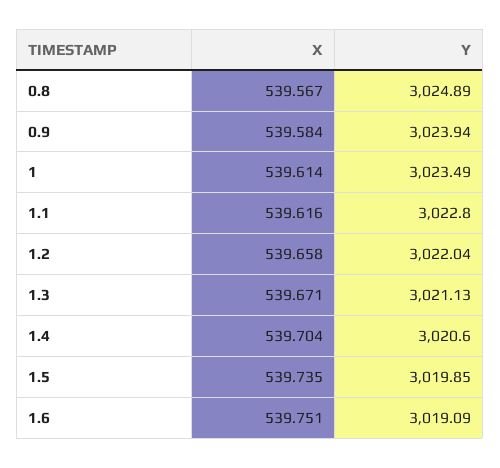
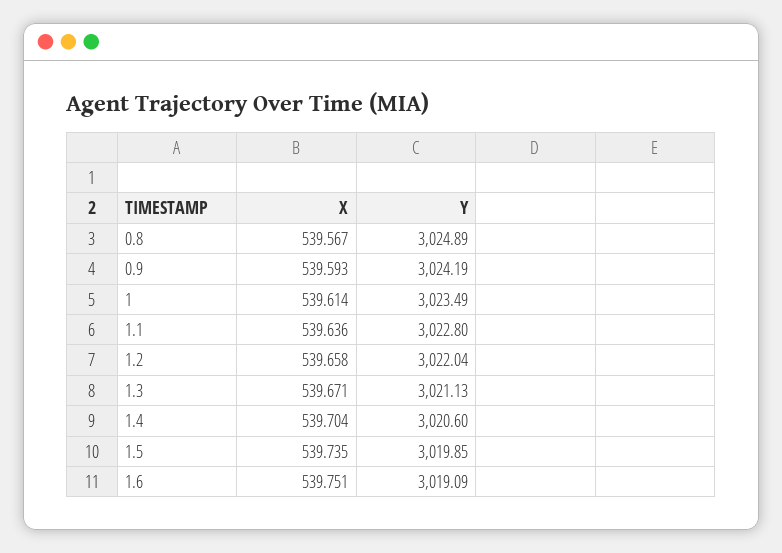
X, 0.9: 539.584 -> 539.593
Y, 0.9: 3023.94 -> 3024.19
X, 1.1: 539.616 -> 539.636

